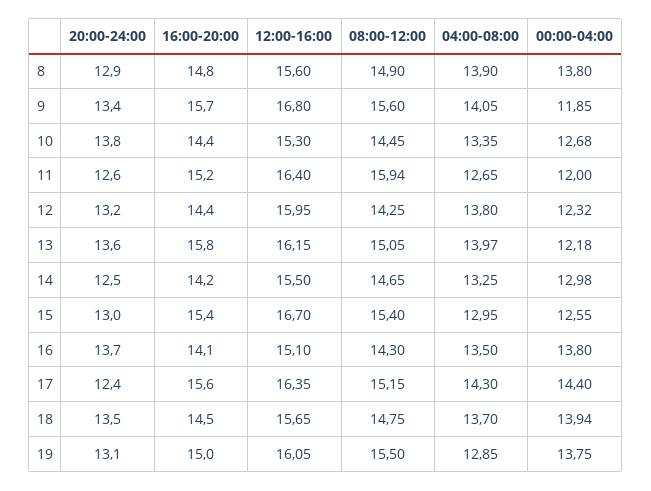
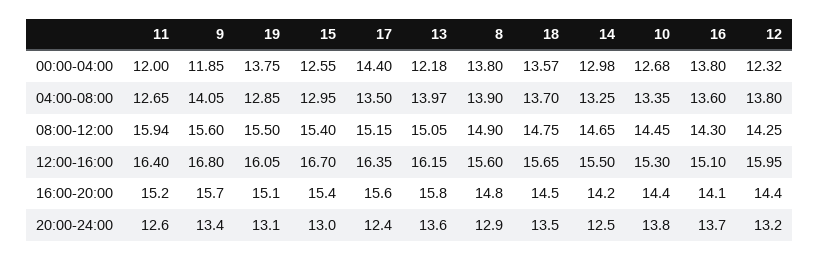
04:00-08:00, 16: 13.5 -> 13.6
04:00-08:00, 17: 14.3 -> 13.5
00:00-04:00, 18: 13.94 -> 13.57
16:00-20:00, 19: 15 -> 15.1

